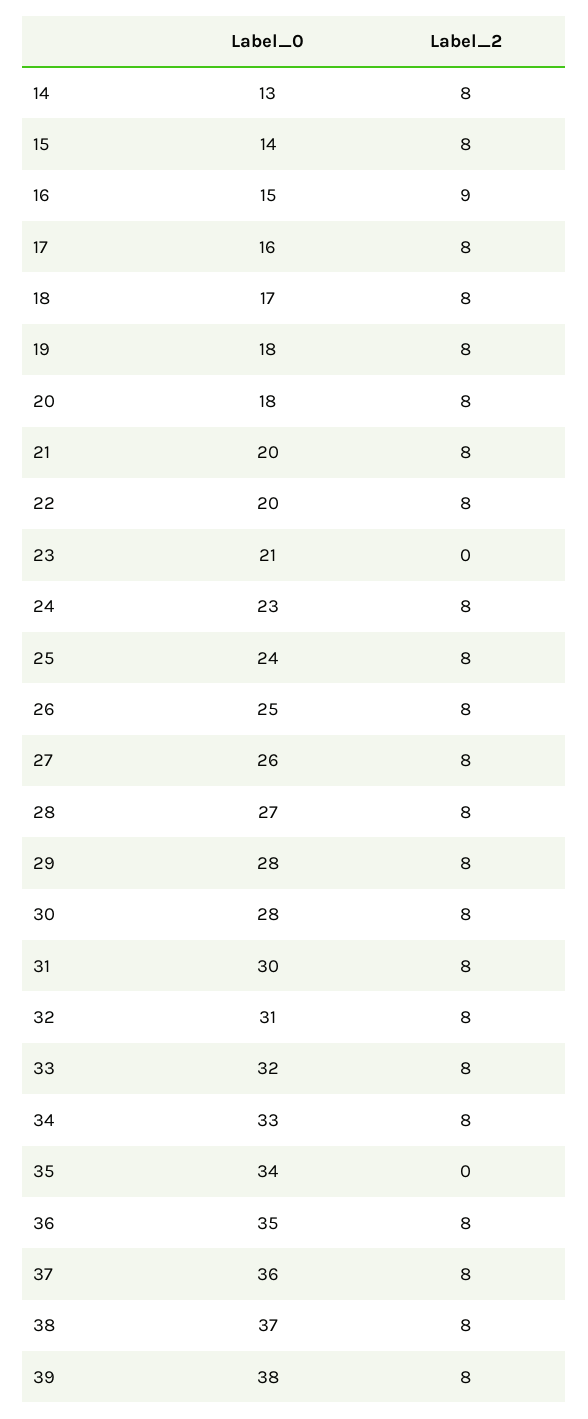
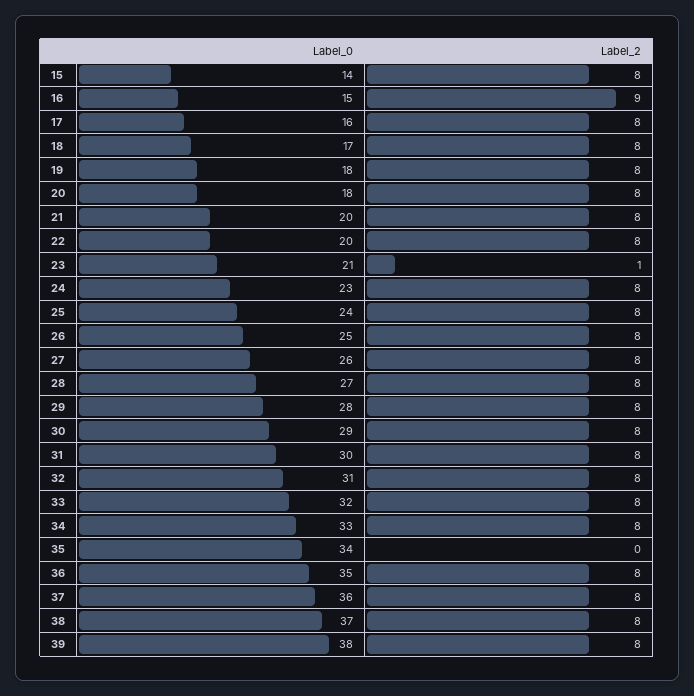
Label_0, 14: 13 -> none
Label_2, 14: 8 -> none
Label_2, 23: 0 -> 1
Label_0, 30: 28 -> 29

